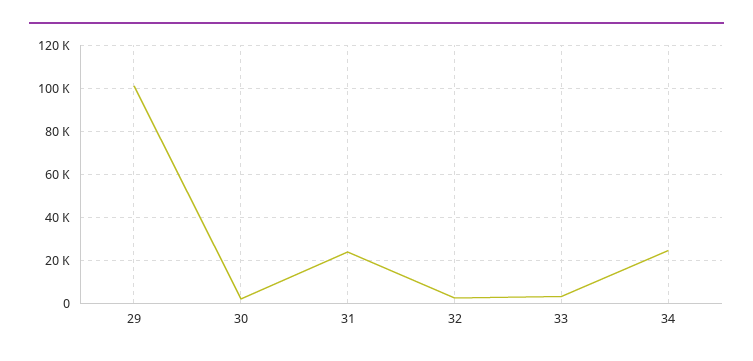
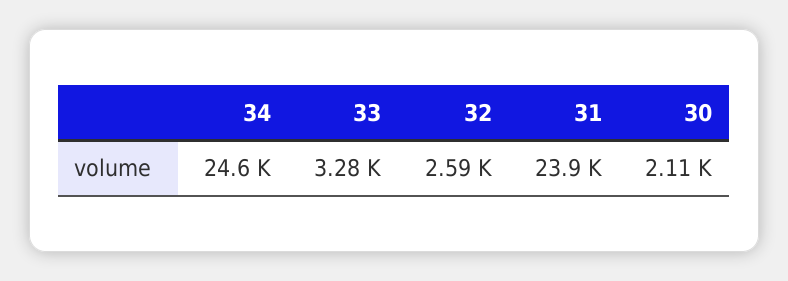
29: 100000 -> none

